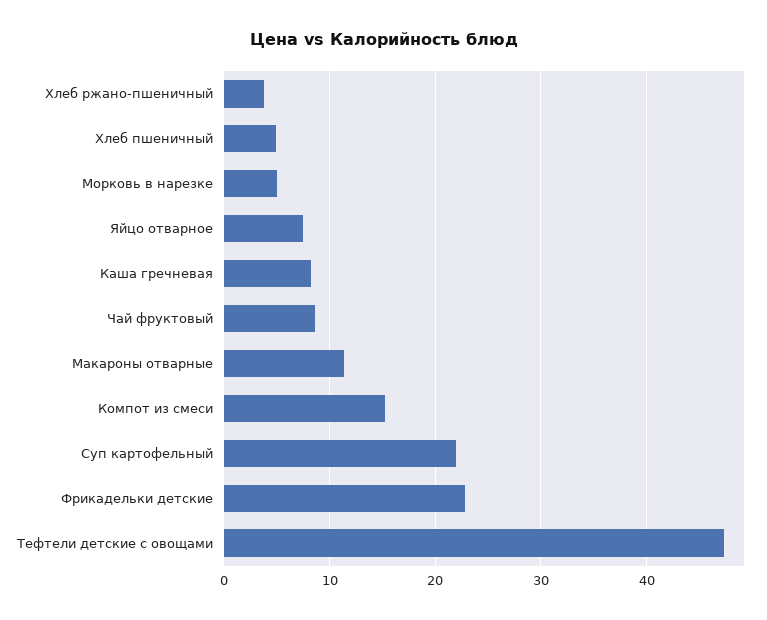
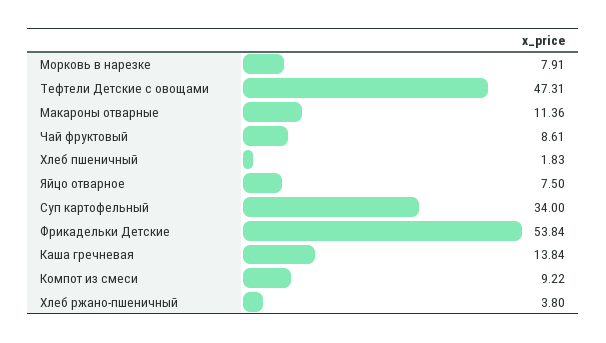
Хлеб пшеничный: 5 -> 1.83
Морковь в нарезке: 5 -> 7.91
Каша гречневая: 8 -> 13.84
Компот из смеси: 15 -> 9.22
Суп картофельный: 22 -> 34
Фрикадельки детские: 23 -> 53.84

